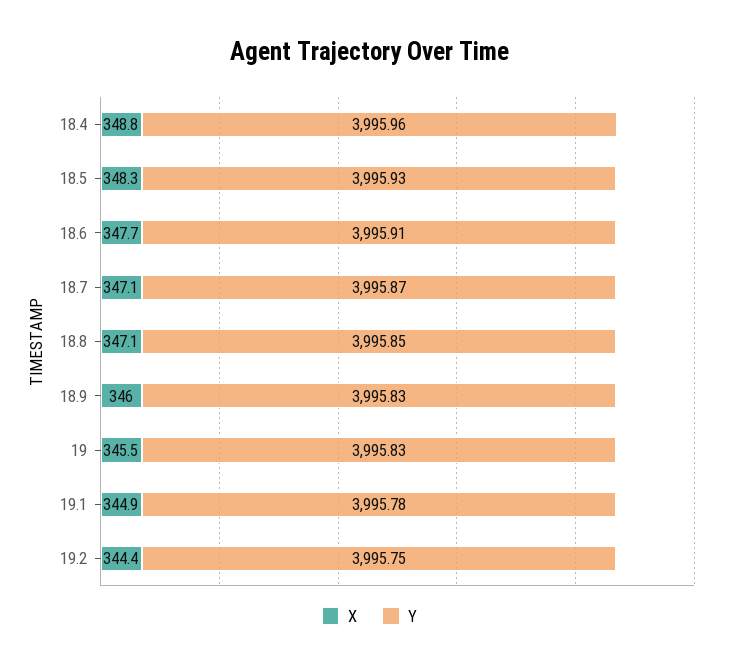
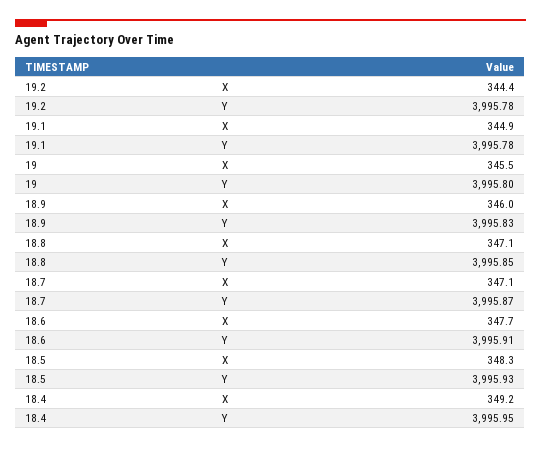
X, 18.4: 348.8 -> 349.2
Y, 18.4: 3995.96 -> 3995.95
Y, 19: 3995.83 -> 3995.8
Y, 19.2: 3995.75 -> 3995.78

